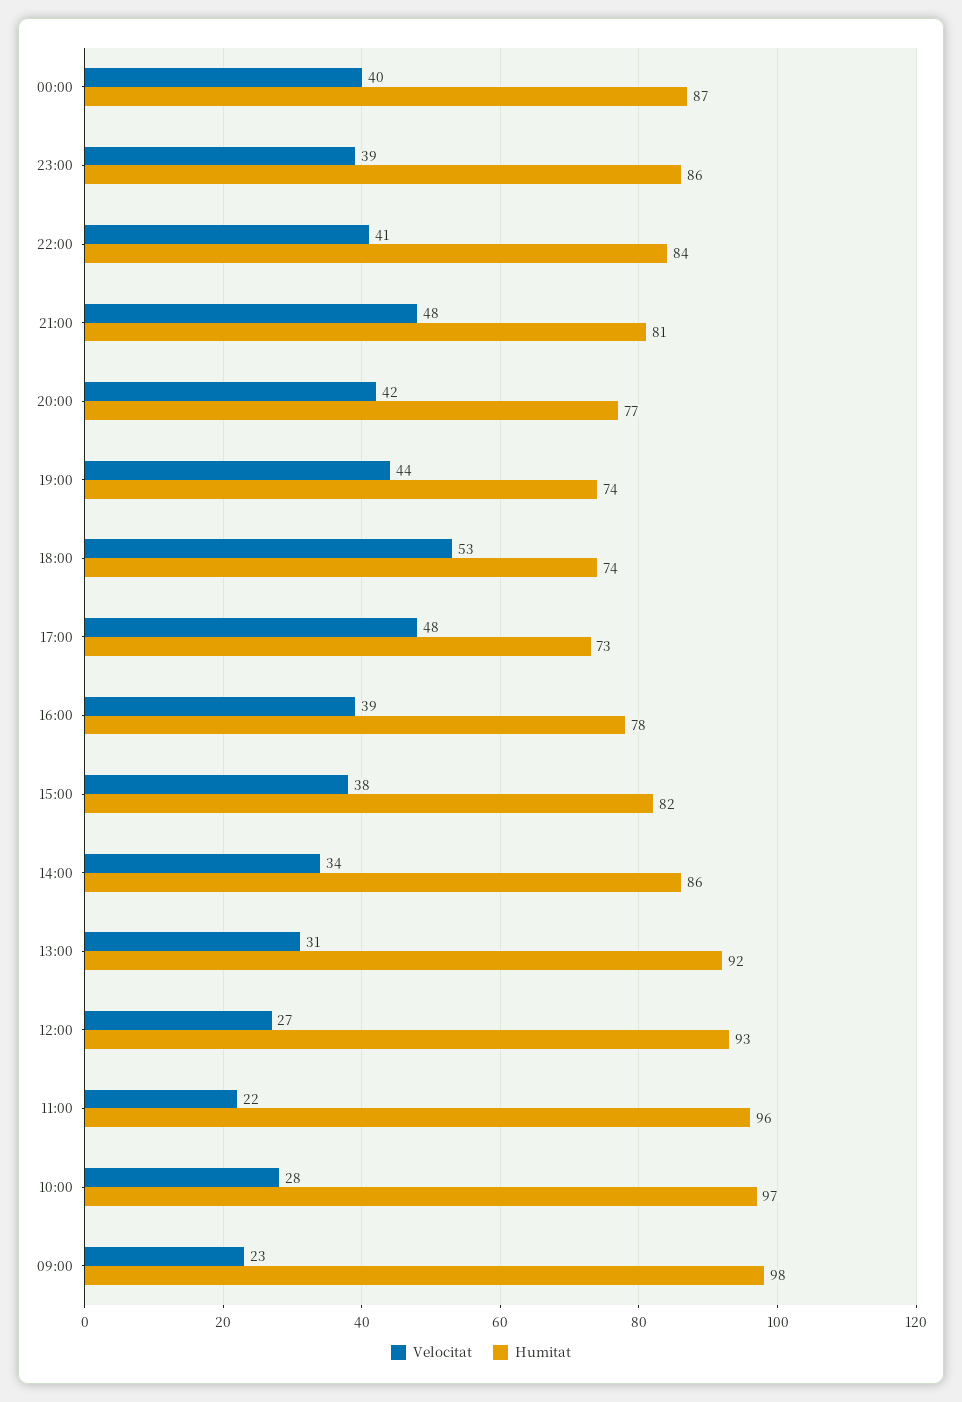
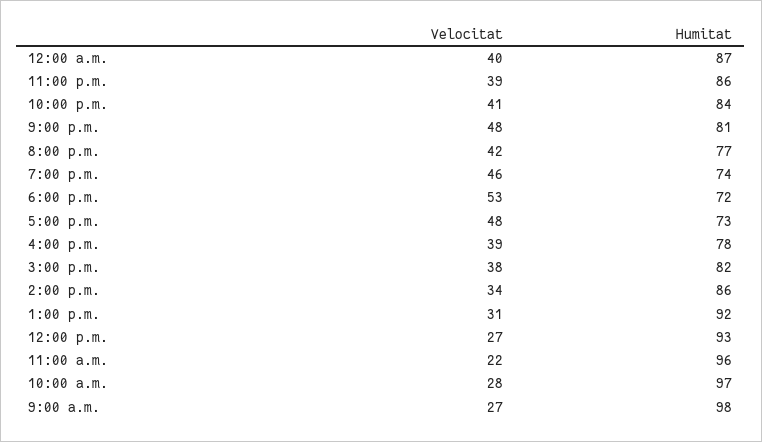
Velocitat, 19:00: 44 -> 46
Humitat, 18:00: 74 -> 72
Velocitat, 09:00: 23 -> 27

